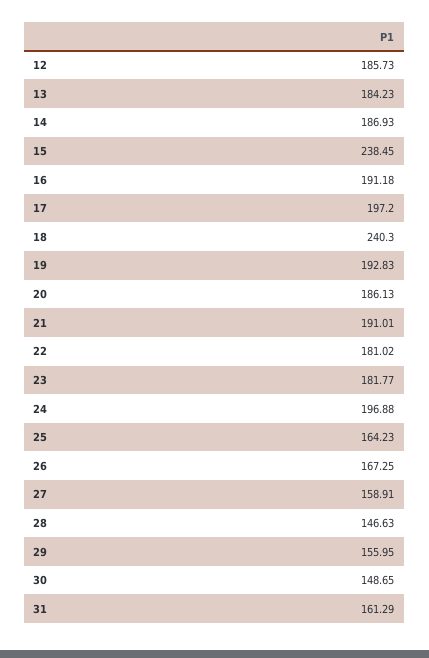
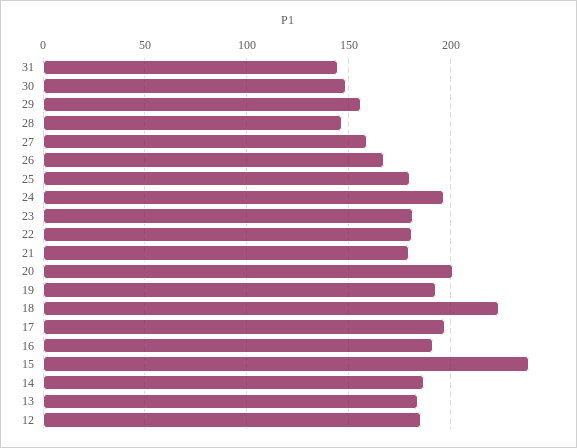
18: 240.3 -> 225
20: 186.13 -> 200
21: 191.01 -> 180
25: 164.23 -> 180
31: 161.29 -> 145

